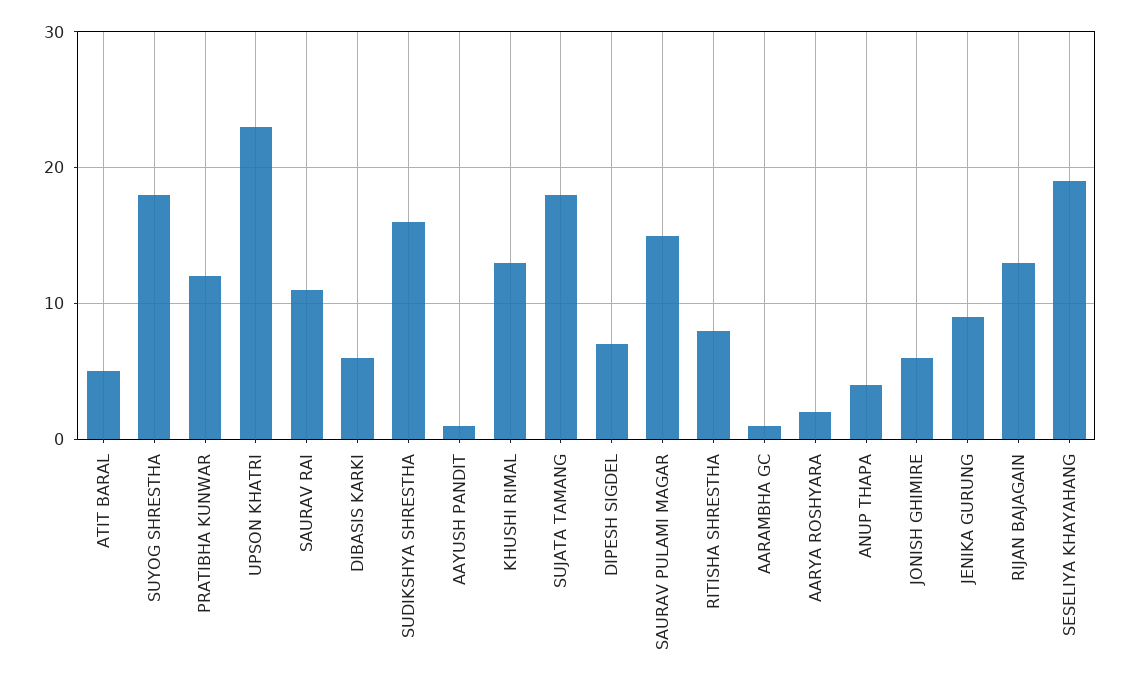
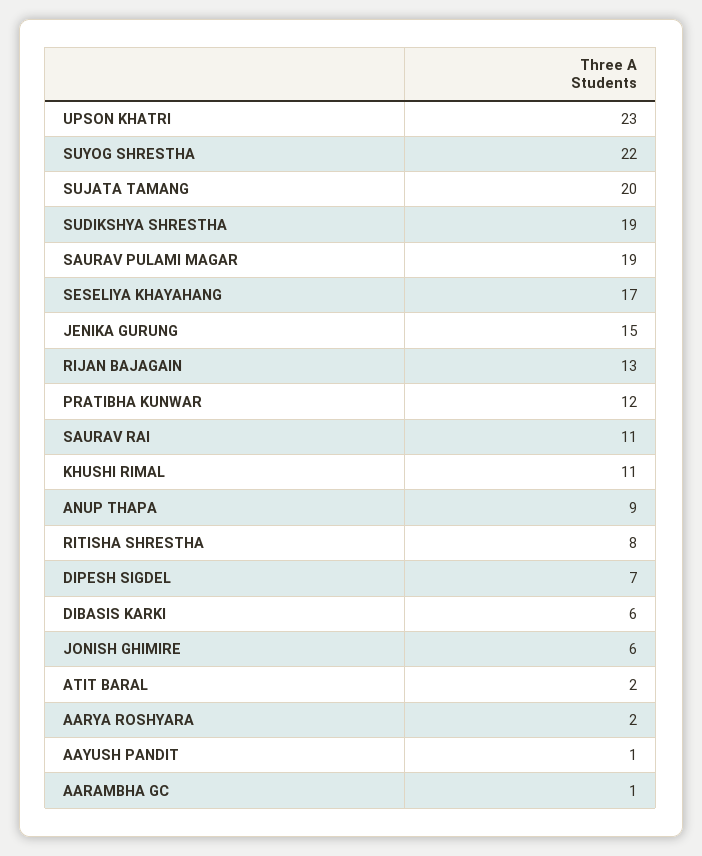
ATIT BARAL: 5 -> 2
SUYOG SHRESTHA: 18 -> 22
SUDIKSHYA SHRESTHA: 16 -> 19
KHUSHI RIMAL: 13 -> 11
SUJATA TAMANG: 18 -> 20
SAURAV PULAMI MAGAR: 15 -> 19
ANUP THAPA: 4 -> 9
JENIKA GURUNG: 9 -> 15
SESELIYA KHAYAHANG: 19 -> 17

